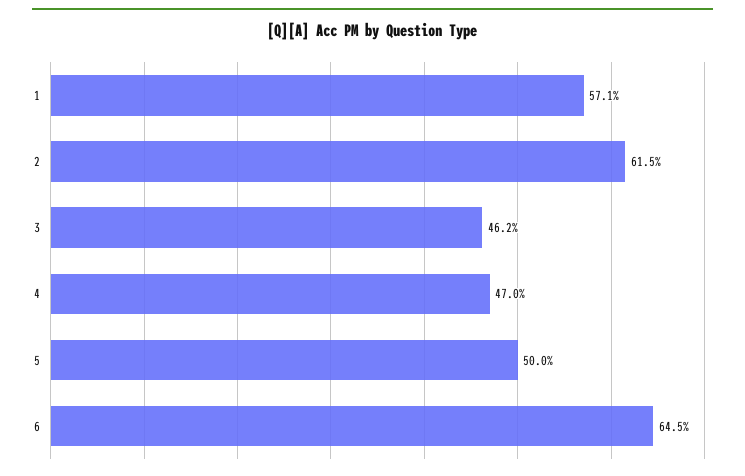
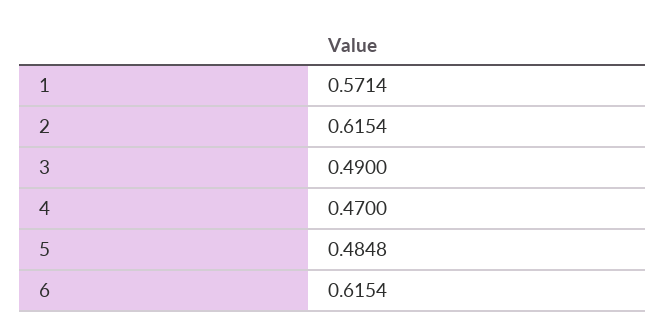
3: 0.462 -> 0.49
5: 0.5 -> 0.4848
6: 0.645 -> 0.6154

